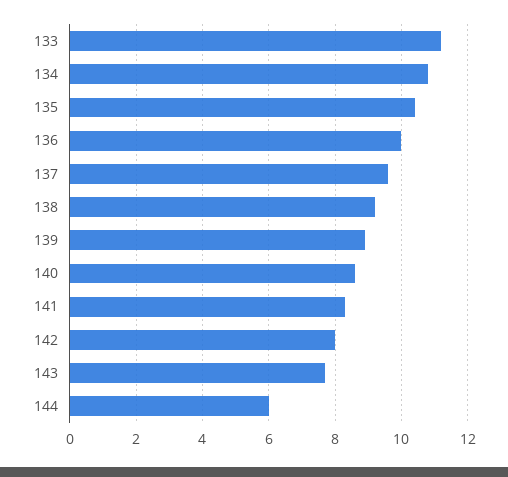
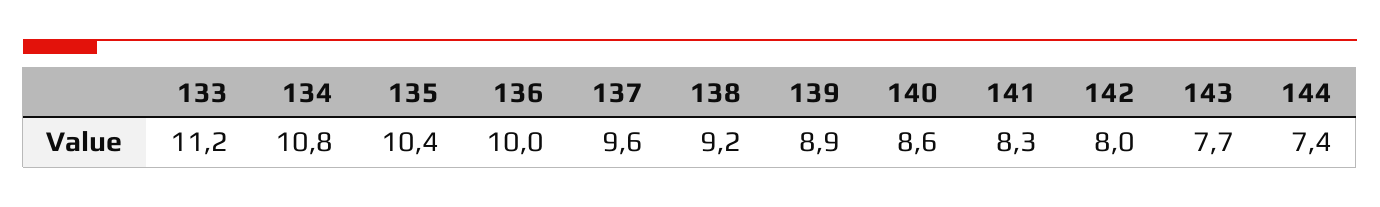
144: 6 -> 7.4

